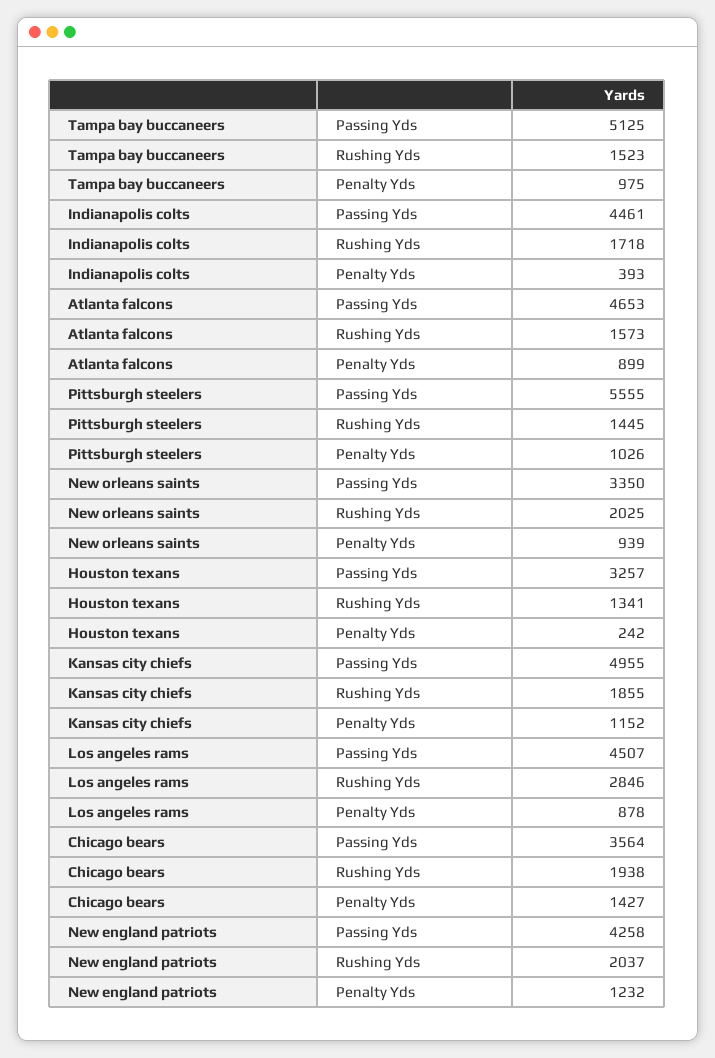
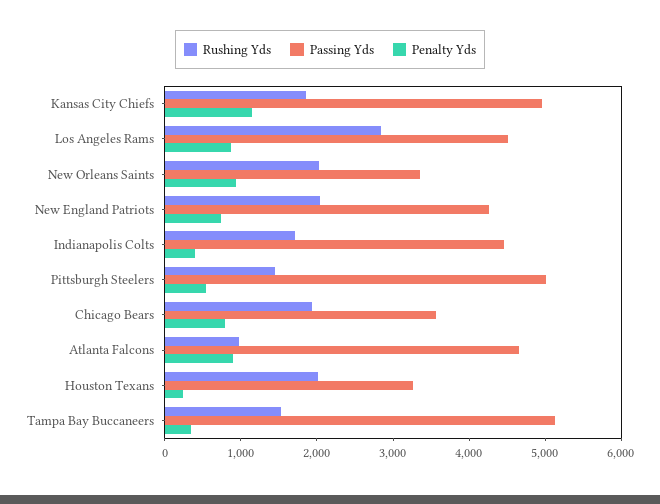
Penalty Yds, Tampa bay buccaneers: 975 -> 400
Rushing Yds, Atlanta falcons: 1573 -> 1000
Passing Yds, Pittsburgh steelers: 5555 -> 5000
Penalty Yds, Pittsburgh steelers: 1026 -> 600
Rushing Yds, Houston texans: 1341 -> 2000
Penalty Yds, Chicago bears: 1427 -> 800
Penalty Yds, New england patriots: 1232 -> 800

